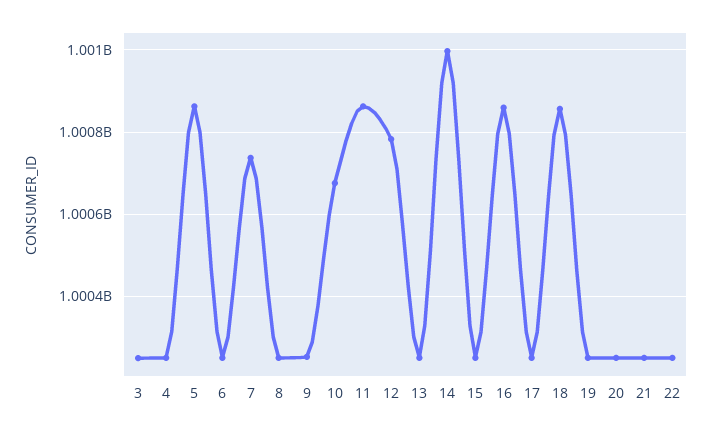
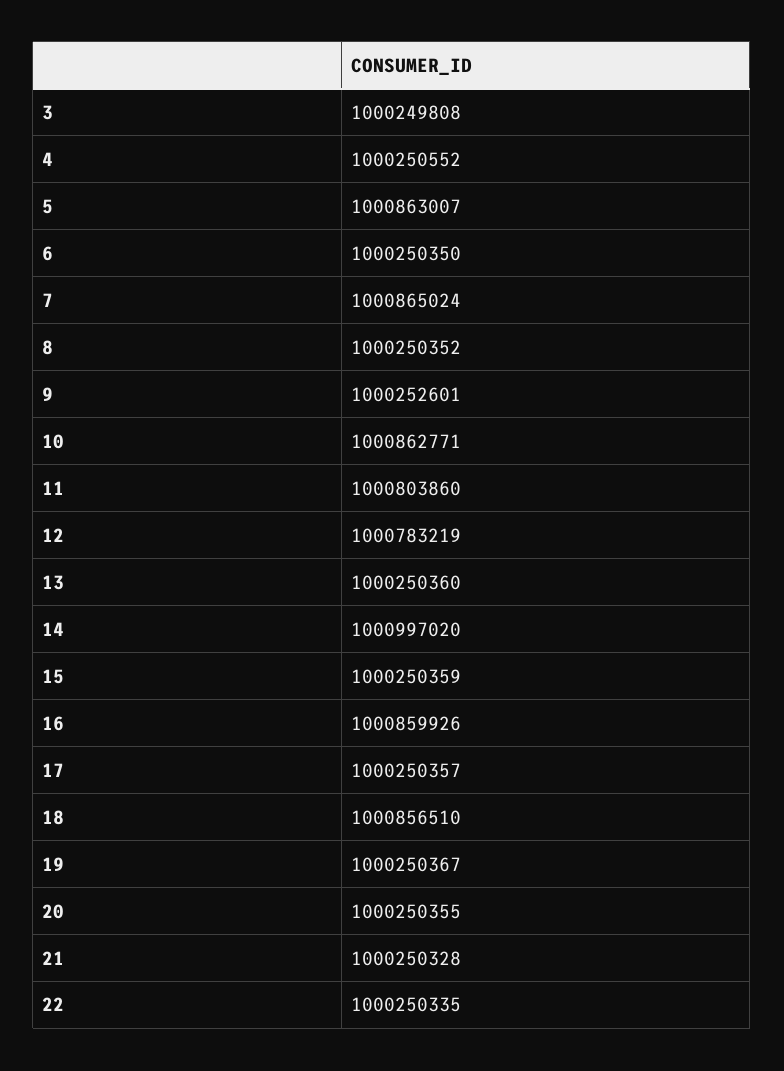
7: 1000740000 -> 1000865024
10: 1000680000 -> 1000862771
11: 1000860000 -> 1000803860

